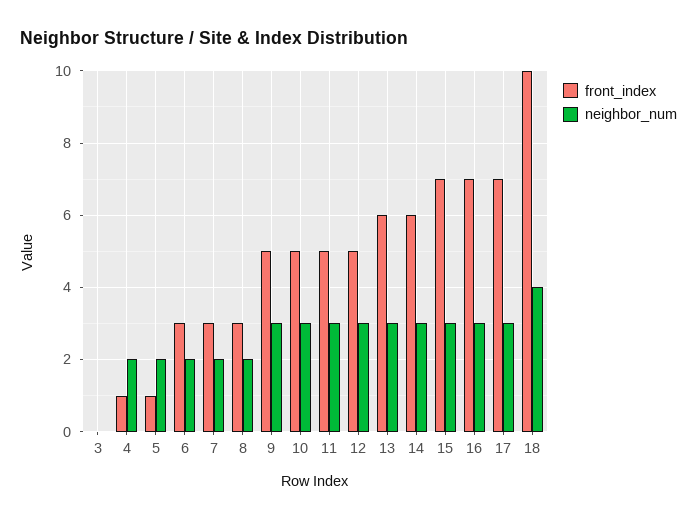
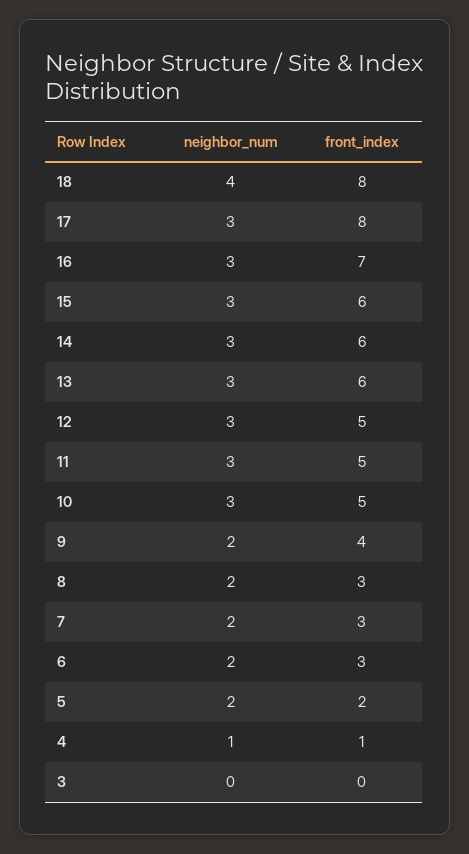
neighbor_num, 4: 2 -> 1
front_index, 5: 1 -> 2
front_index, 9: 5 -> 4
neighbor_num, 9: 3 -> 2
front_index, 15: 7 -> 6
front_index, 17: 7 -> 8
front_index, 18: 10 -> 8

